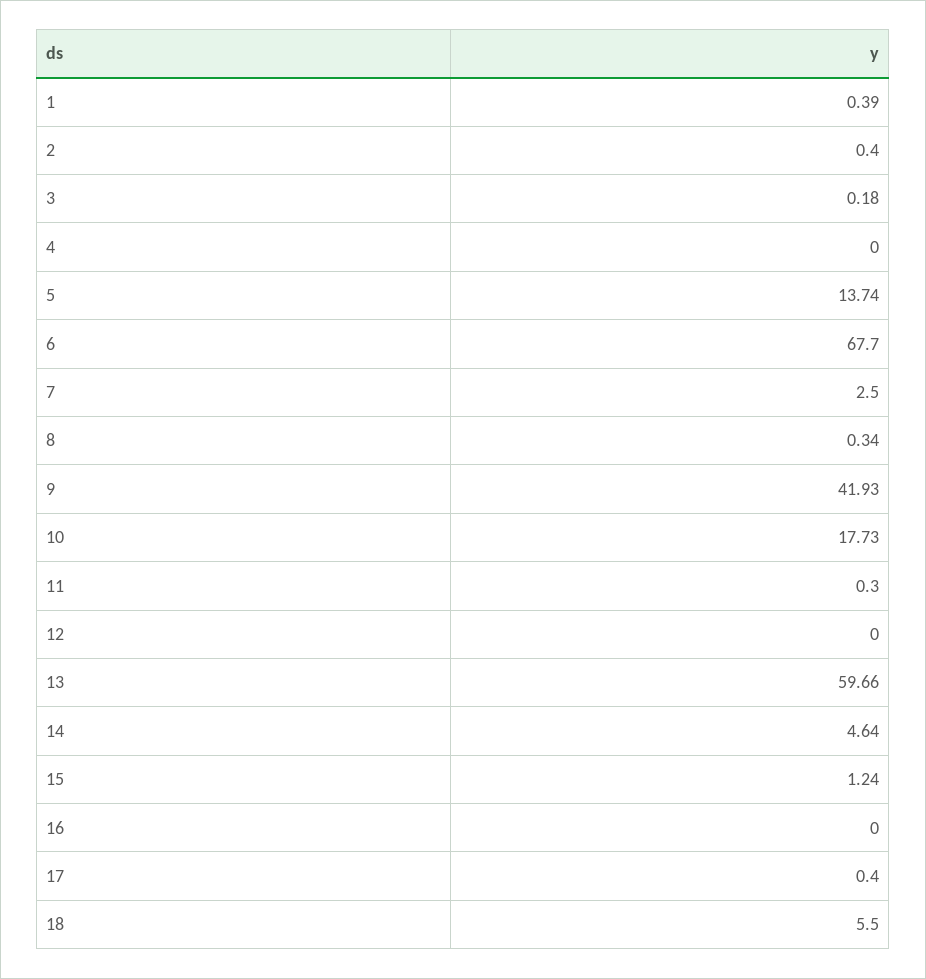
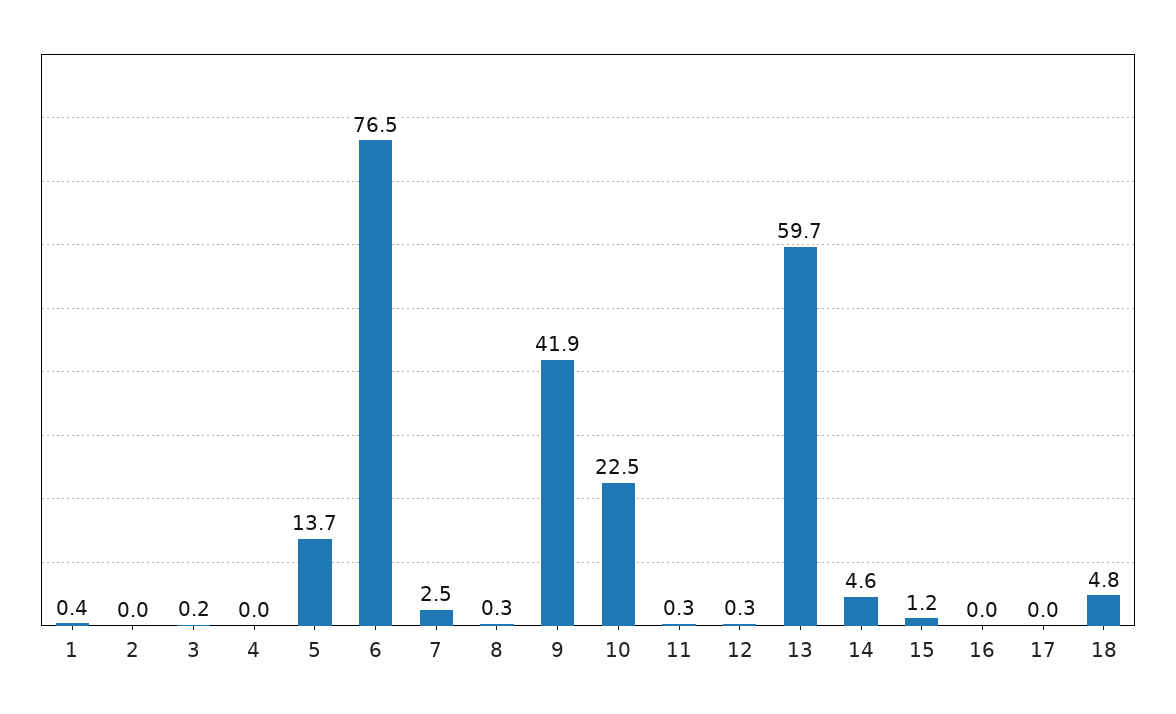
2: 0.4 -> 0
6: 67.7 -> 76.5
10: 17.73 -> 22.5
12: 0 -> 0.3
17: 0.4 -> 0
18: 5.5 -> 4.8

